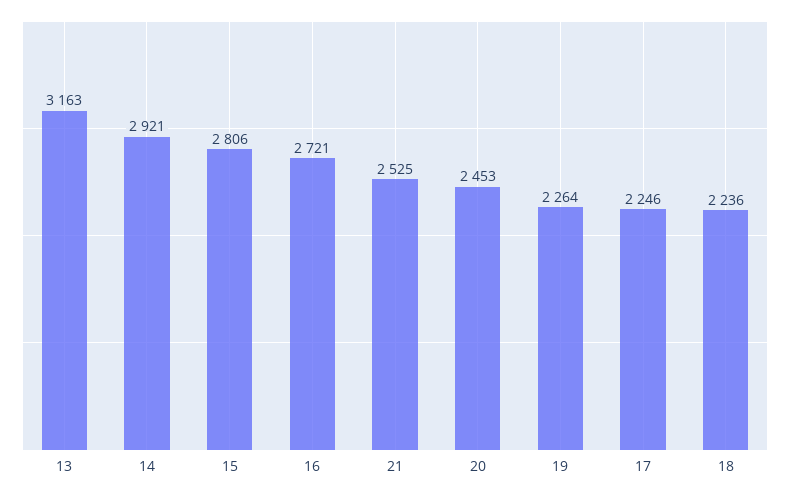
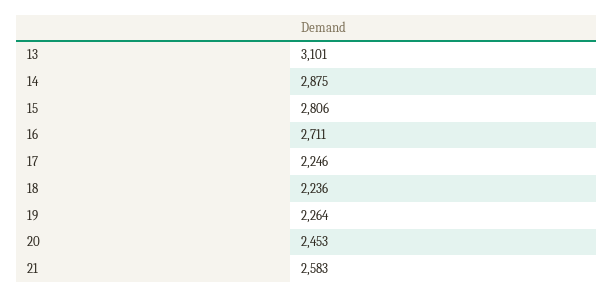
13: 3163 -> 3101
14: 2921 -> 2875
16: 2721 -> 2711
21: 2525 -> 2583

